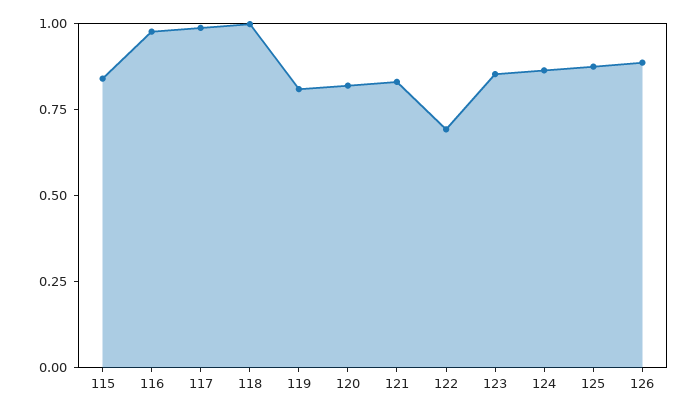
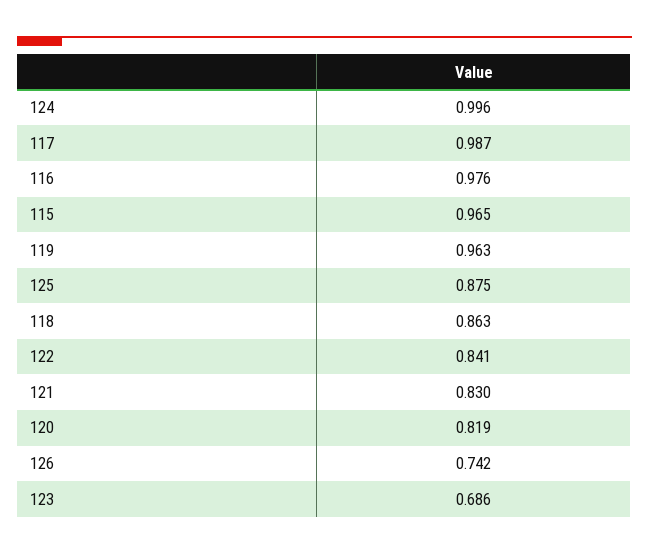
115: 0.85 -> 0.965
118: 1 -> 0.863
119: 0.8 -> 0.963
122: 0.7 -> 0.841
123: 0.85 -> 0.686
124: 0.85 -> 0.996
126: 0.9 -> 0.742

